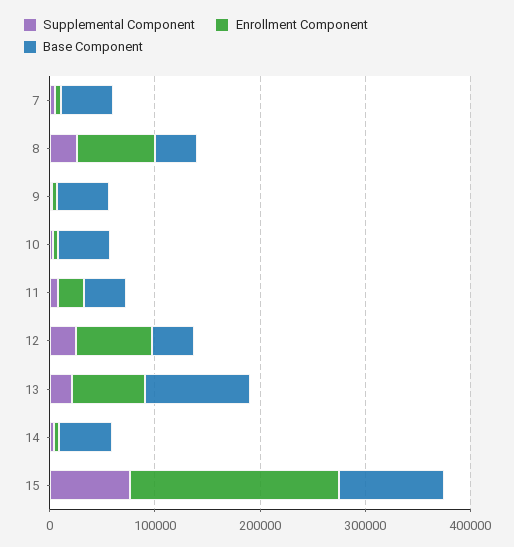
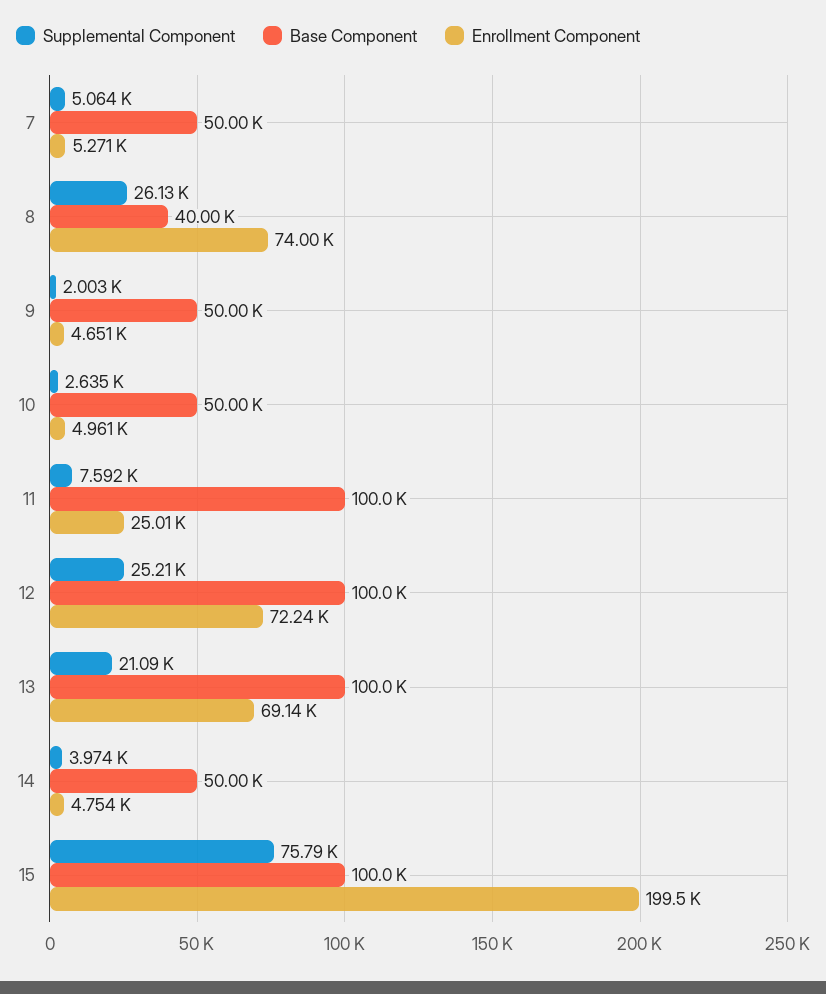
Base Component, 11: 40000 -> 100000
Base Component, 12: 40000 -> 100000

